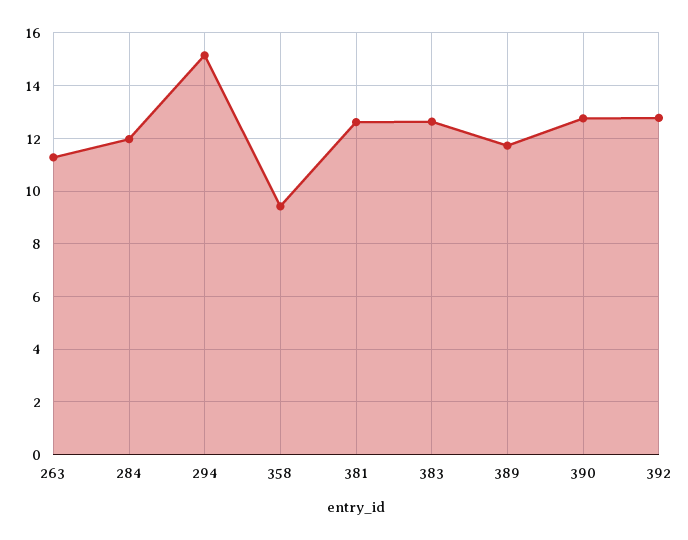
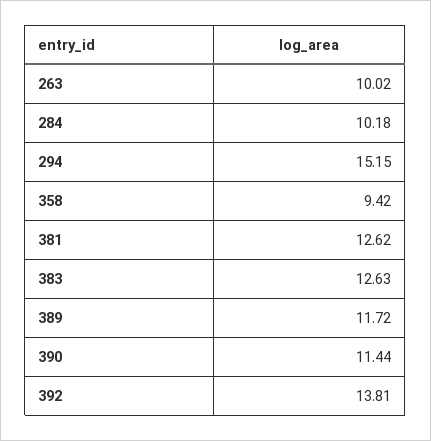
263: 11.25 -> 10.02
284: 12 -> 10.18
390: 12.75 -> 11.44
392: 12.75 -> 13.81

